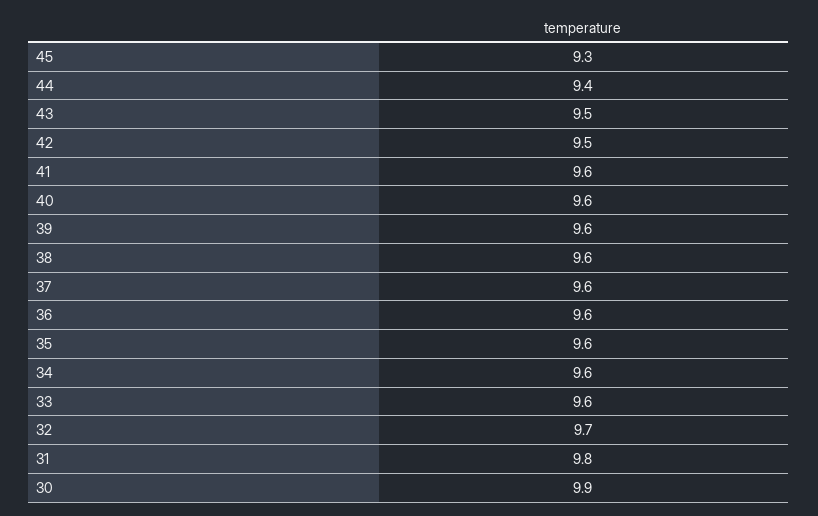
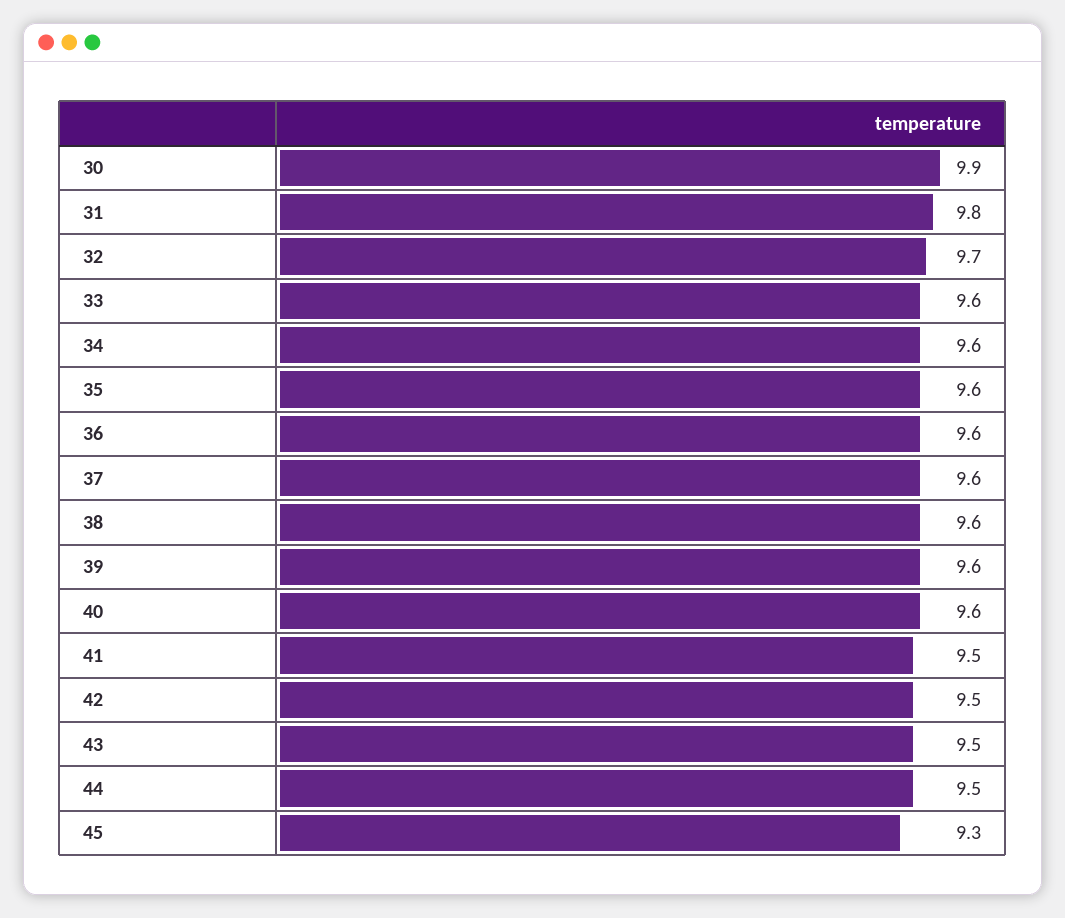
44: 9.4 -> 9.5
41: 9.6 -> 9.5

